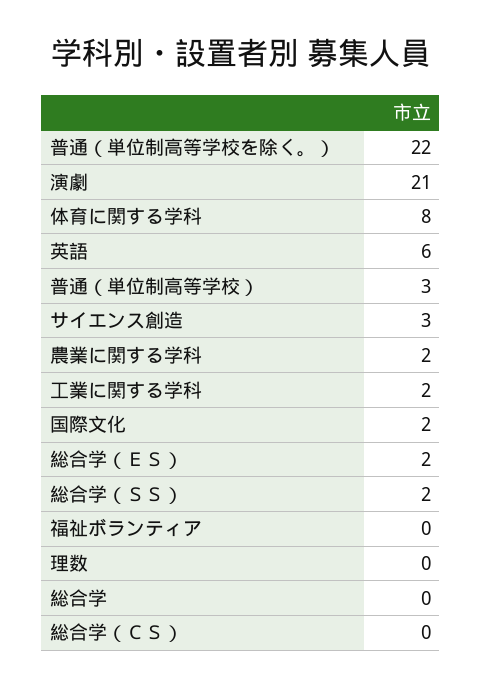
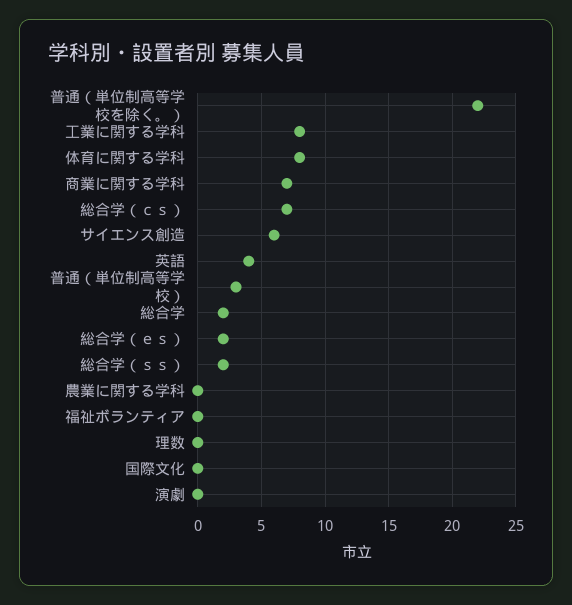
演劇: 21 -> 0
英語: 6 -> 4
サイエンス創造: 3 -> 6
農業に関する学科: 2 -> 0
工業に関する学科: 2 -> 8
国際文化: 2 -> 0
総合学: 0 -> 2
総合学（ＣＳ）: 0 -> 7
商業に関する学科: none -> 7

